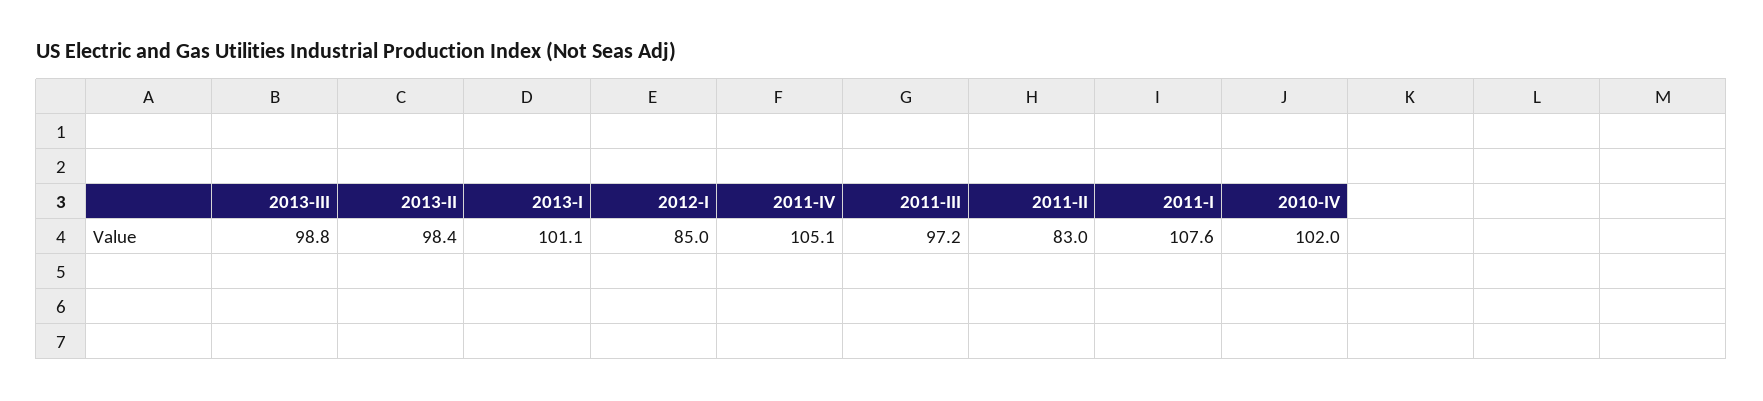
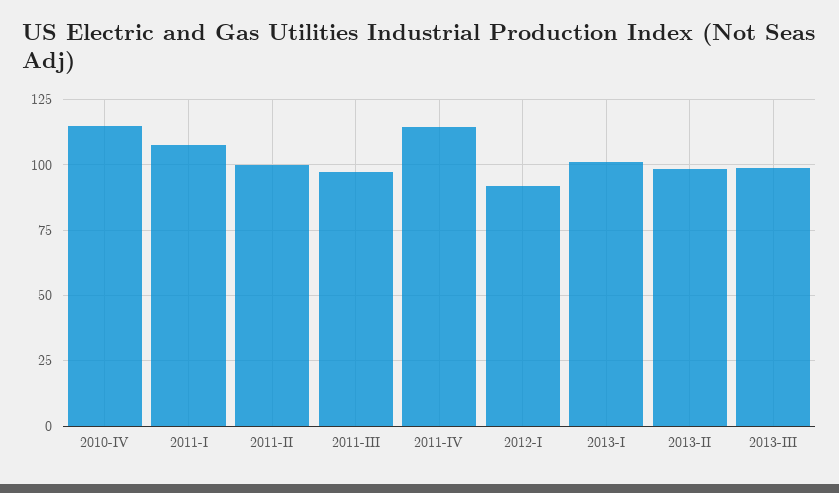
2012-I: 85 -> 92.5
2011-IV: 105.1 -> 115
2011-II: 83 -> 100
2010-IV: 102 -> 115

